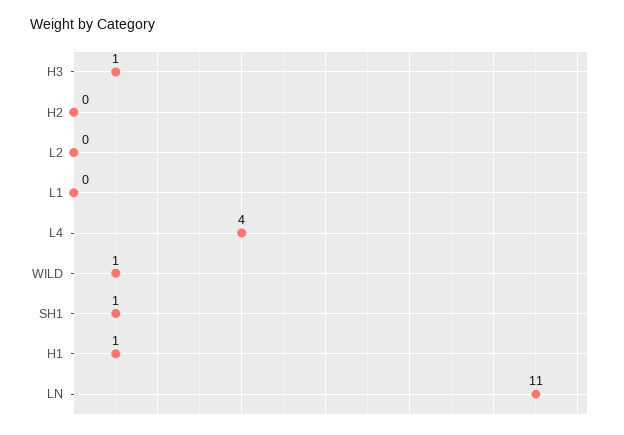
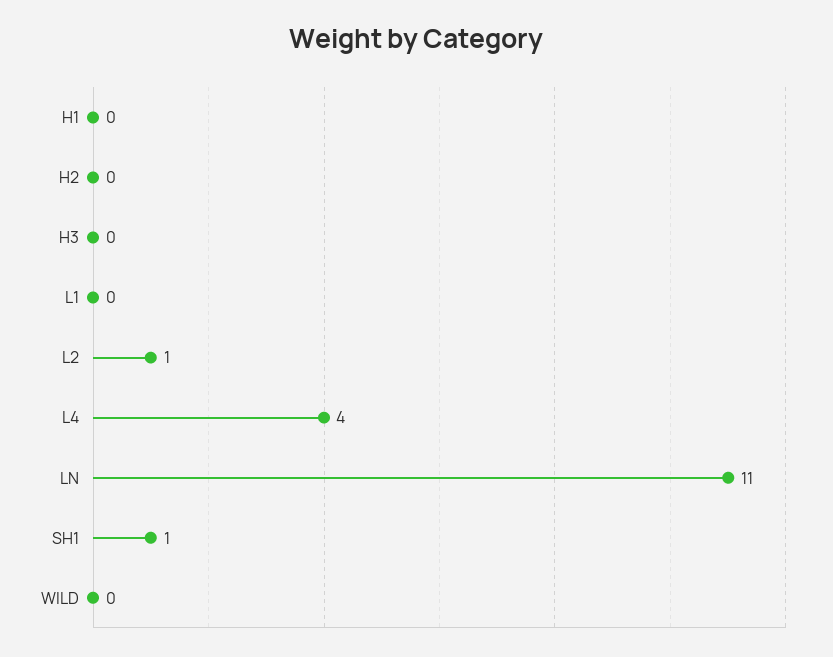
H3: 1 -> 0
L2: 0 -> 1
WILD: 1 -> 0
H1: 1 -> 0

